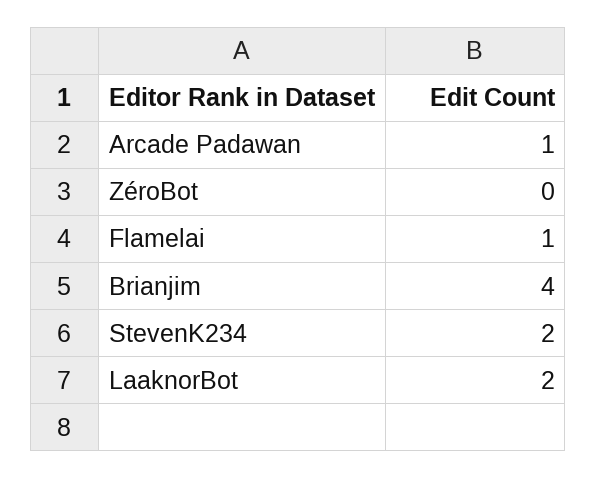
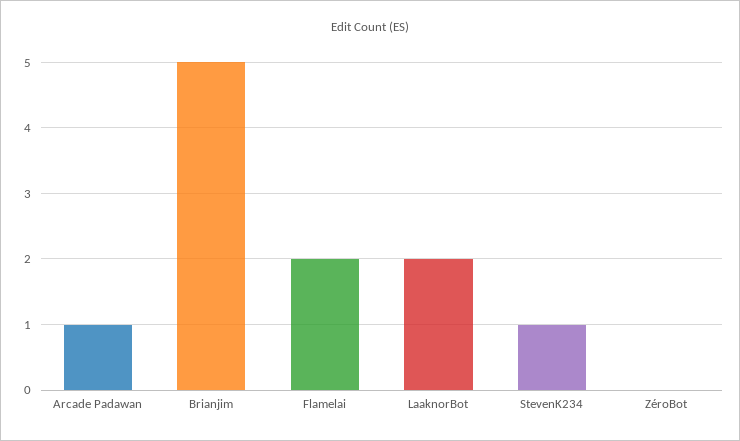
Flamelai: 1 -> 2
Brianjim: 4 -> 5
StevenK234: 2 -> 1

